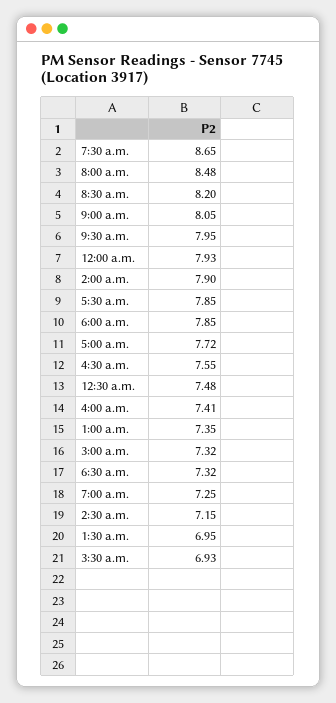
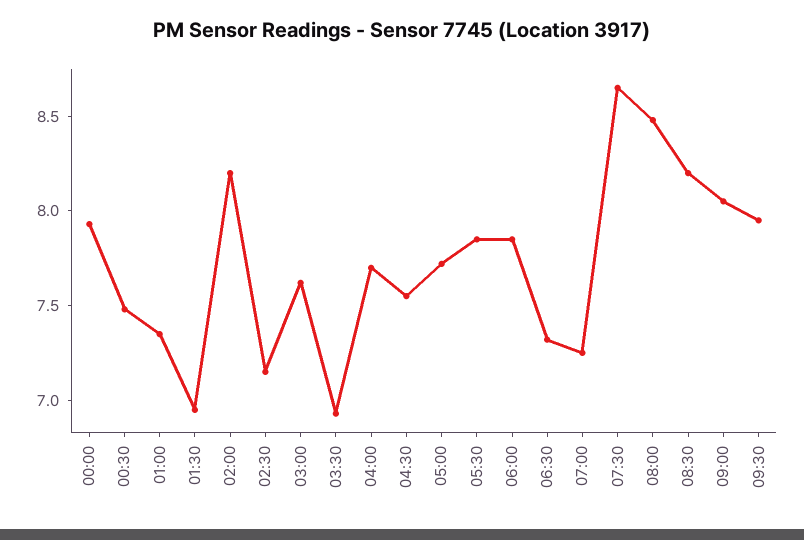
2:00 a.m.: 7.9 -> 8.2
4:00 a.m.: 7.41 -> 7.7
3:00 a.m.: 7.32 -> 7.6

